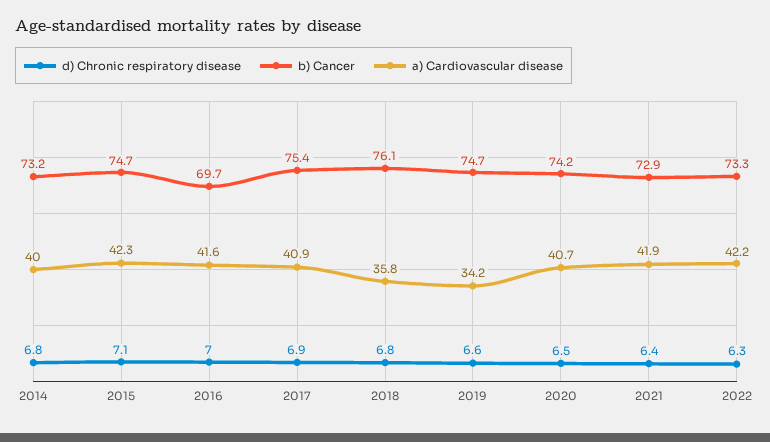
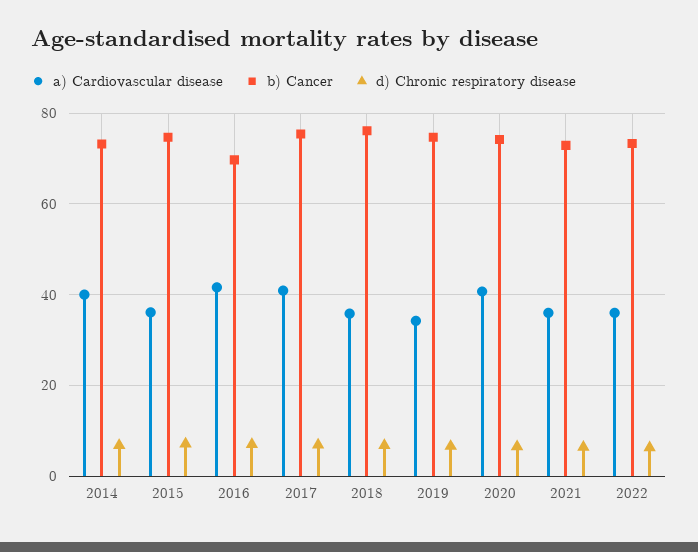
a) Cardiovascular disease, 2015: 42.3 -> 36
a) Cardiovascular disease, 2021: 41.9 -> 36
a) Cardiovascular disease, 2022: 42.2 -> 36

